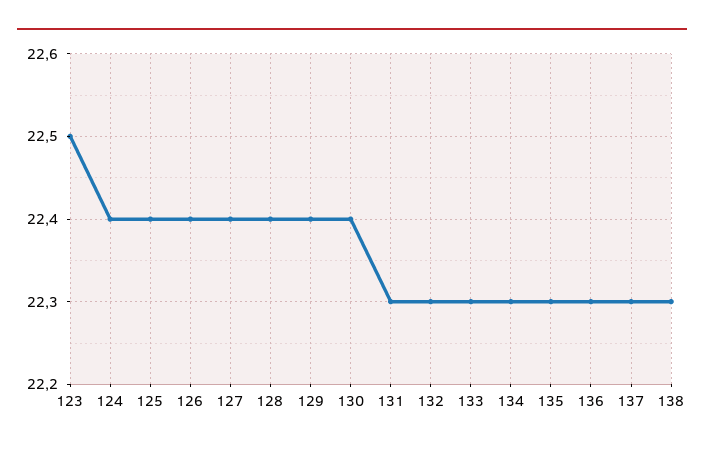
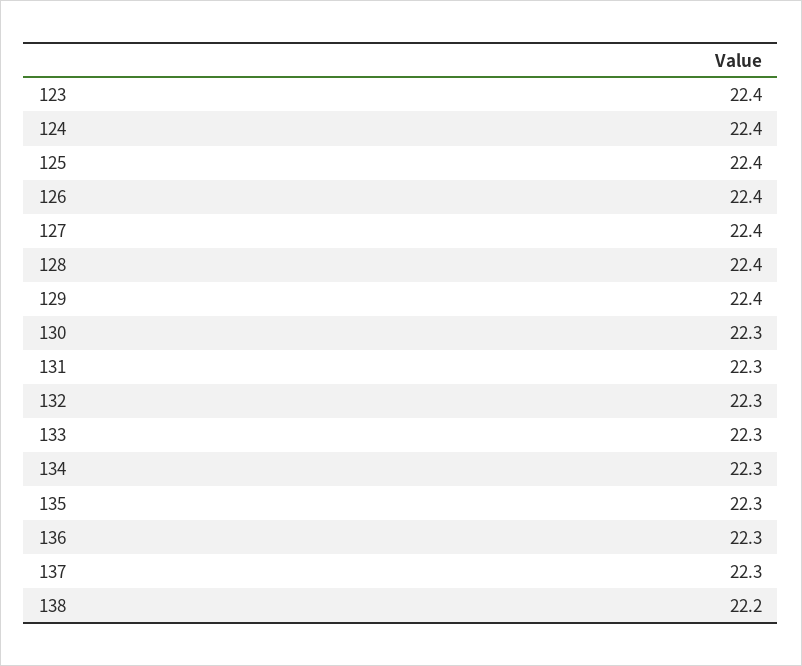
123: 22.5 -> 22.4
130: 22.4 -> 22.3
138: 22.3 -> 22.2

